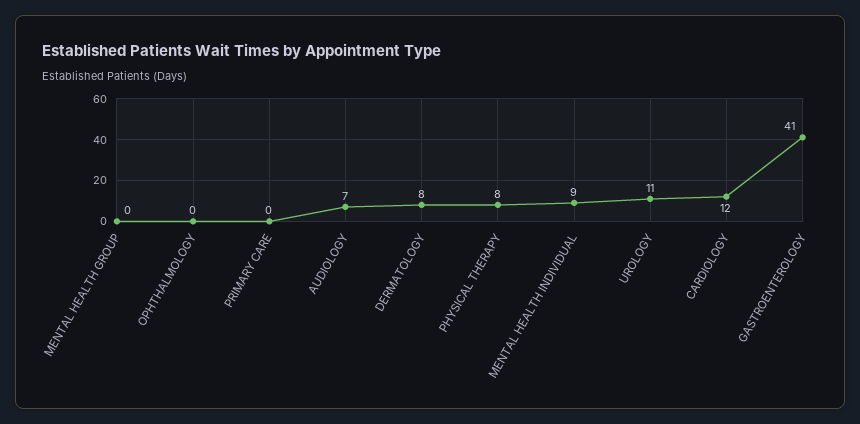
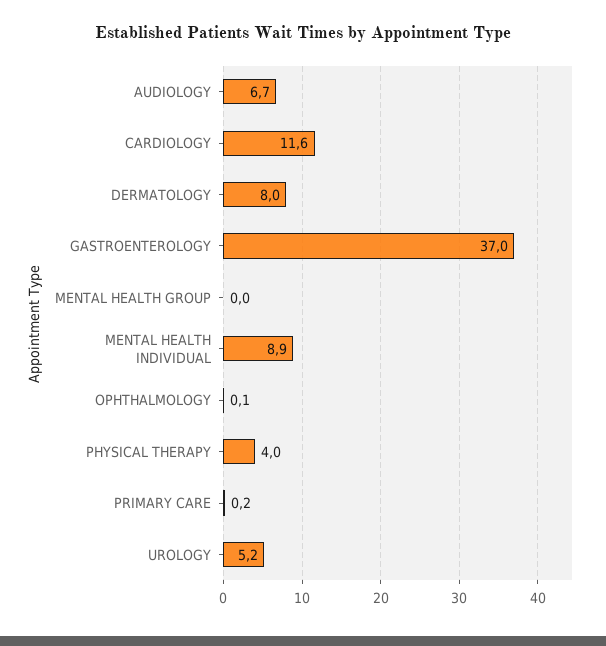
PHYSICAL THERAPY: 8 -> 4
UROLOGY: 11 -> 5.2
GASTROENTEROLOGY: 41 -> 37

